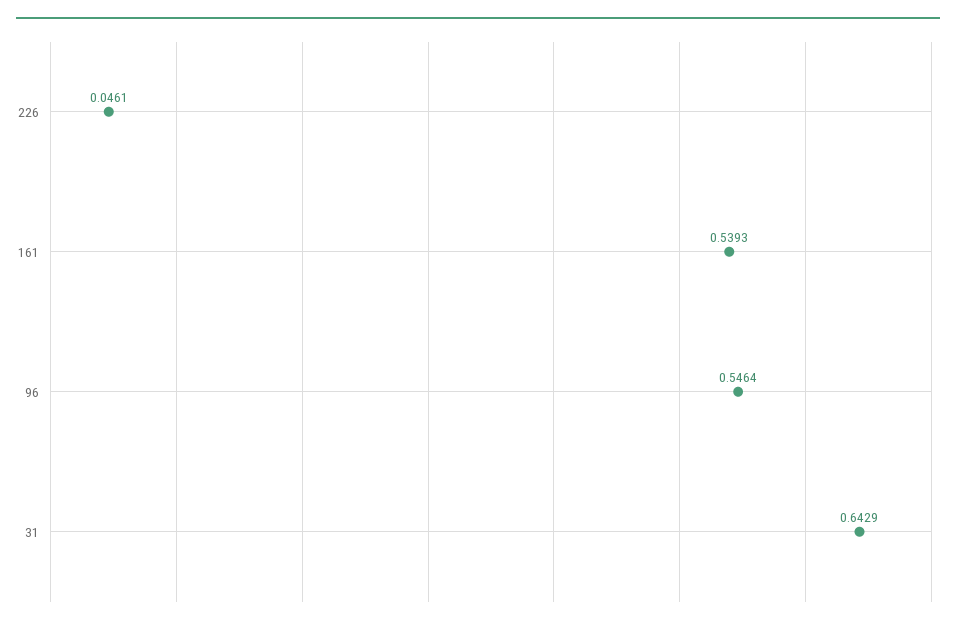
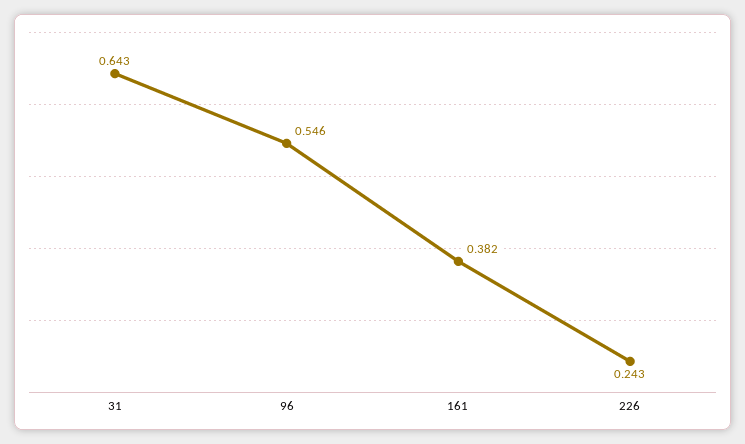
226: 0.0461 -> 0.243
161: 0.5393 -> 0.382

